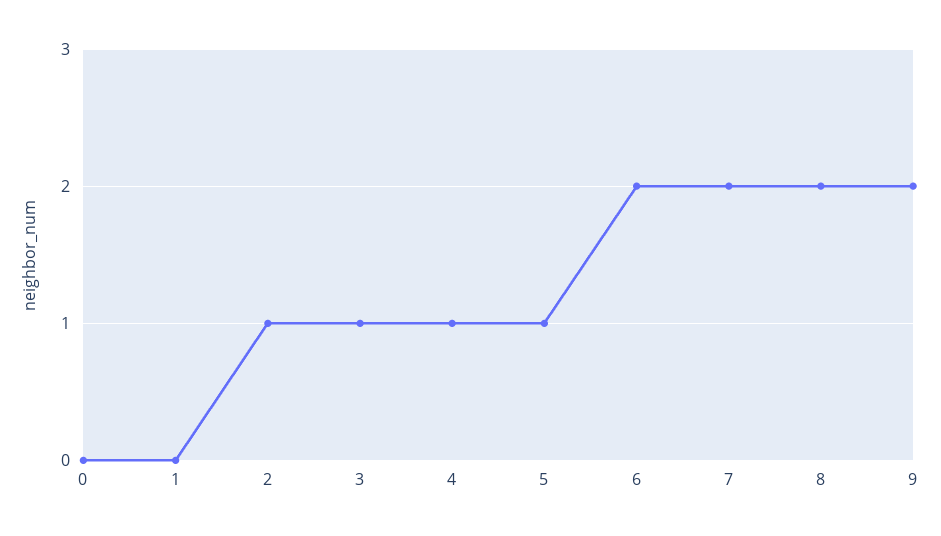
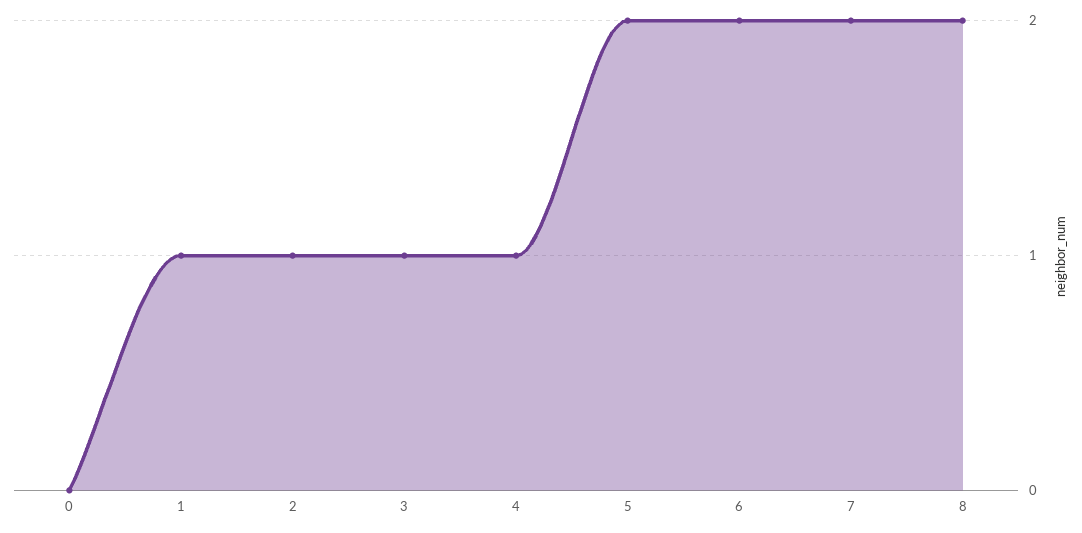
1: 0 -> 1
5: 1 -> 2
9: 2 -> none

